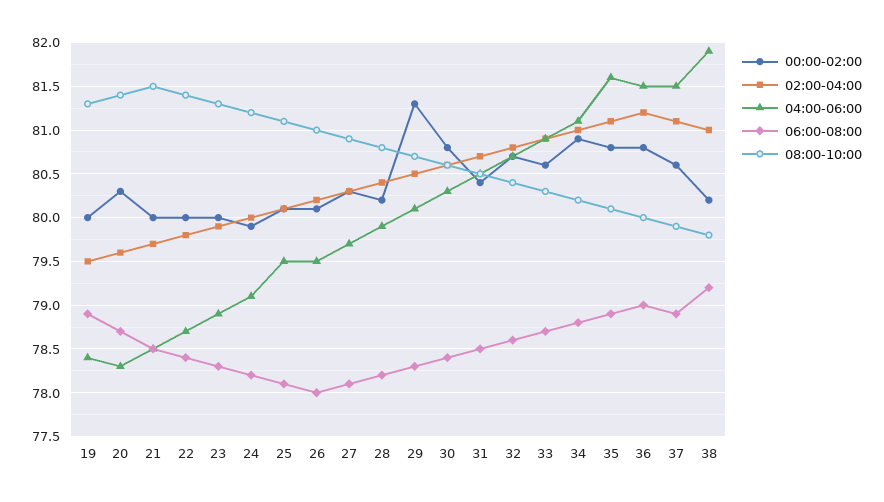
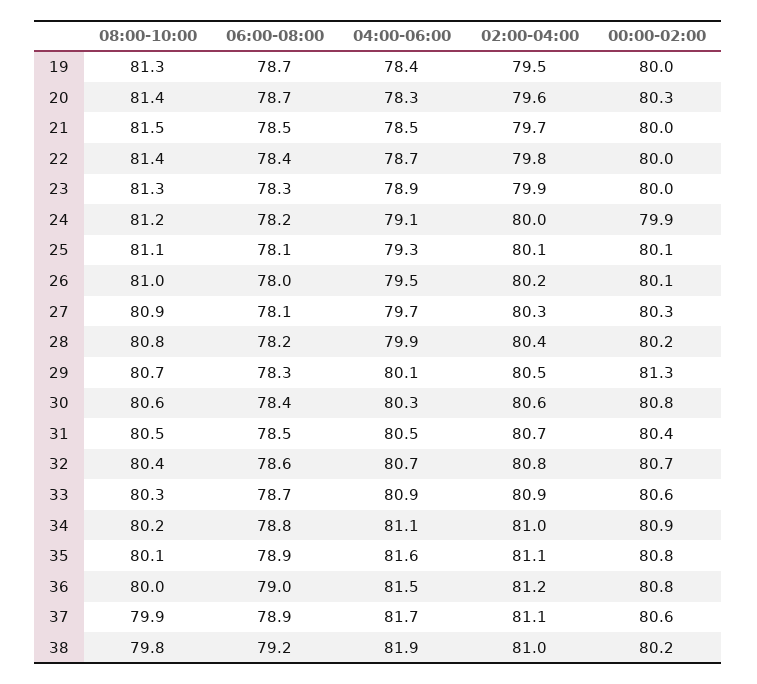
06:00-08:00, 19: 78.9 -> 78.7
04:00-06:00, 25: 79.5 -> 79.3
04:00-06:00, 37: 81.5 -> 81.7

